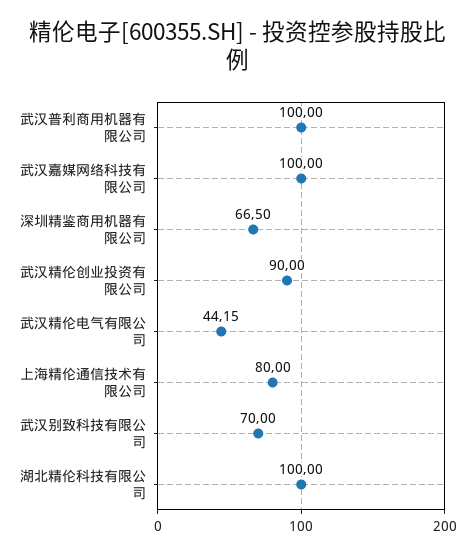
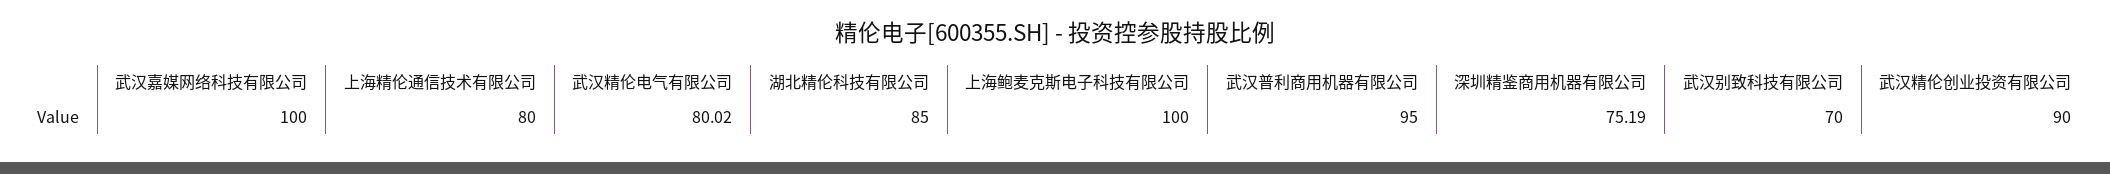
武汉普利商用机器有限公司: 100 -> 95
深圳精鉴商用机器有限公司: 66.5 -> 75.19
武汉精伦电气有限公司: 44.15 -> 80.02
湖北精伦科技有限公司: 100 -> 85
上海鲍麦克斯电子科技有限公司: none -> 100

